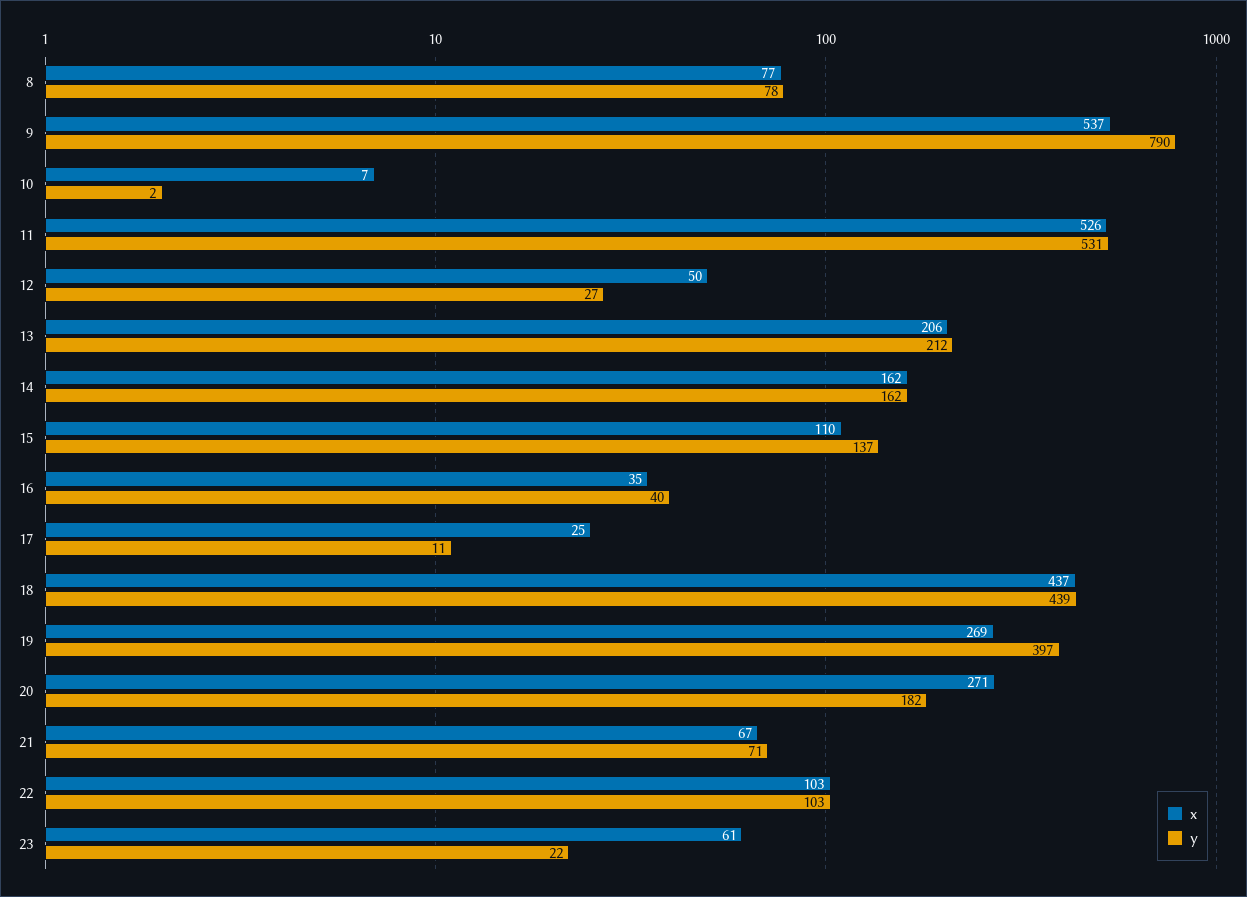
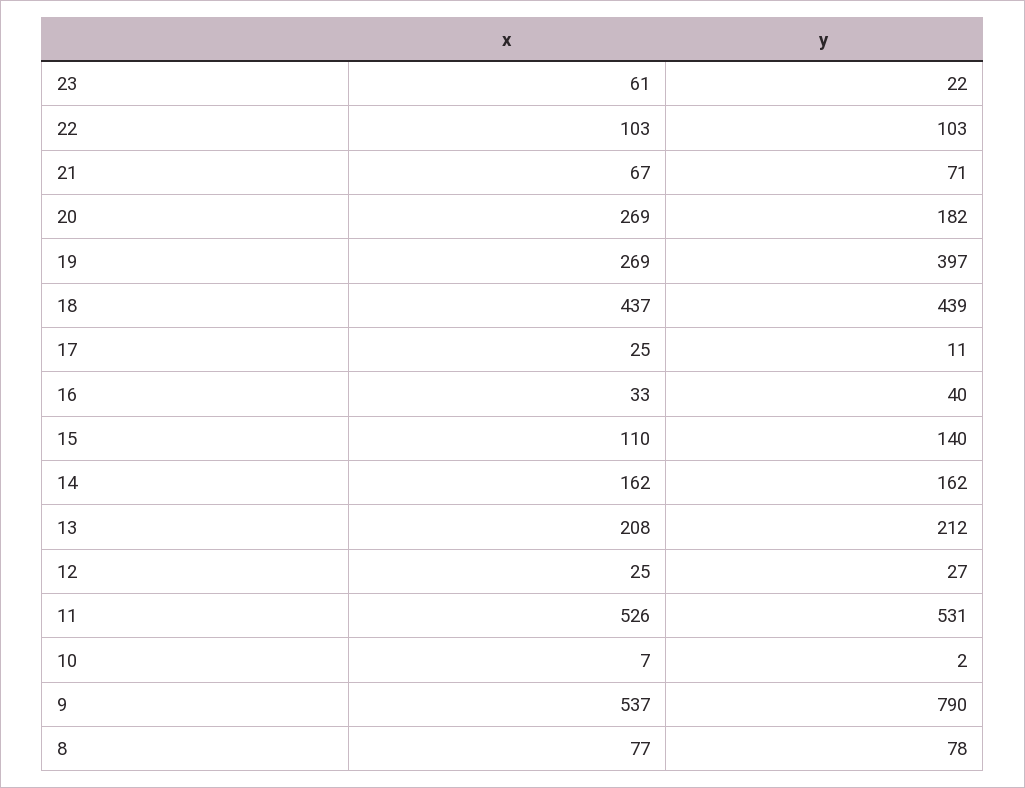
x, 12: 50 -> 25
x, 13: 206 -> 208
y, 15: 137 -> 140
x, 16: 35 -> 33
x, 20: 271 -> 269

